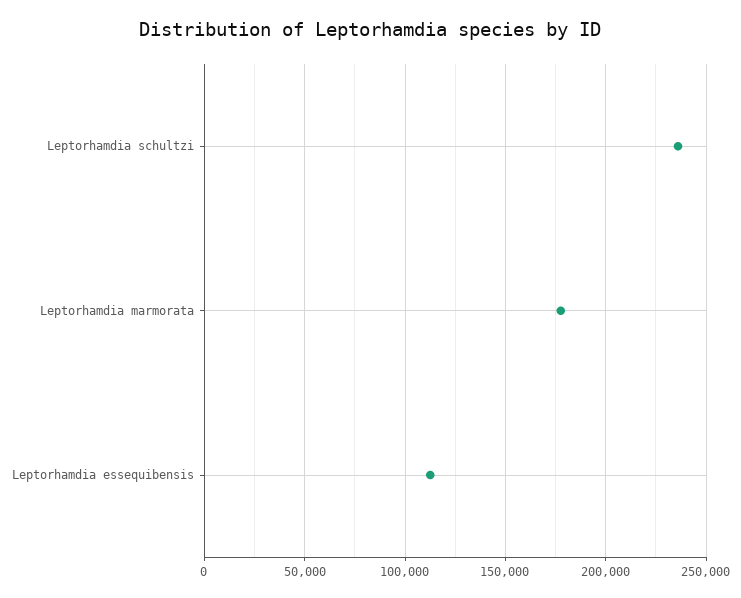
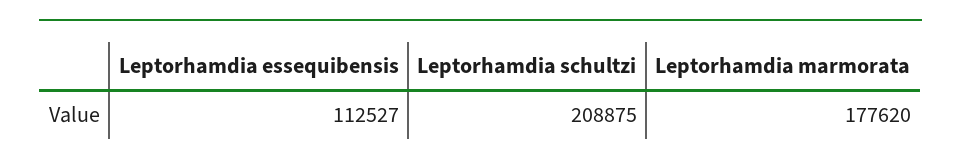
Leptorhamdia schultzi: 235000 -> 208875

